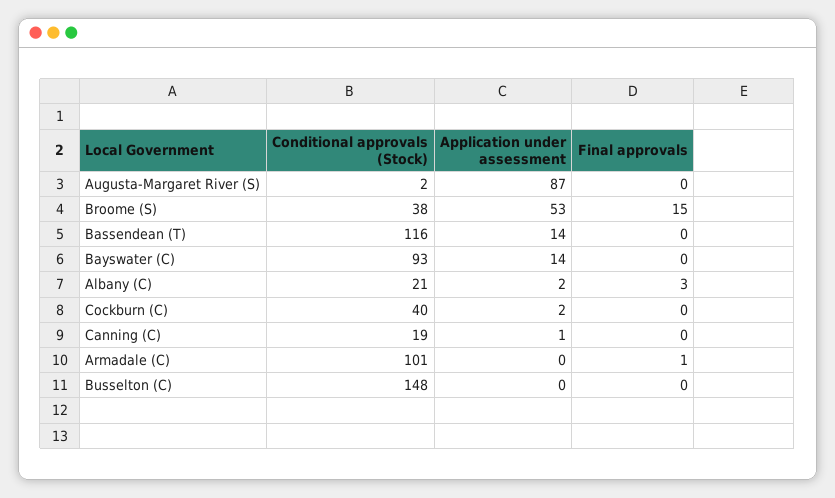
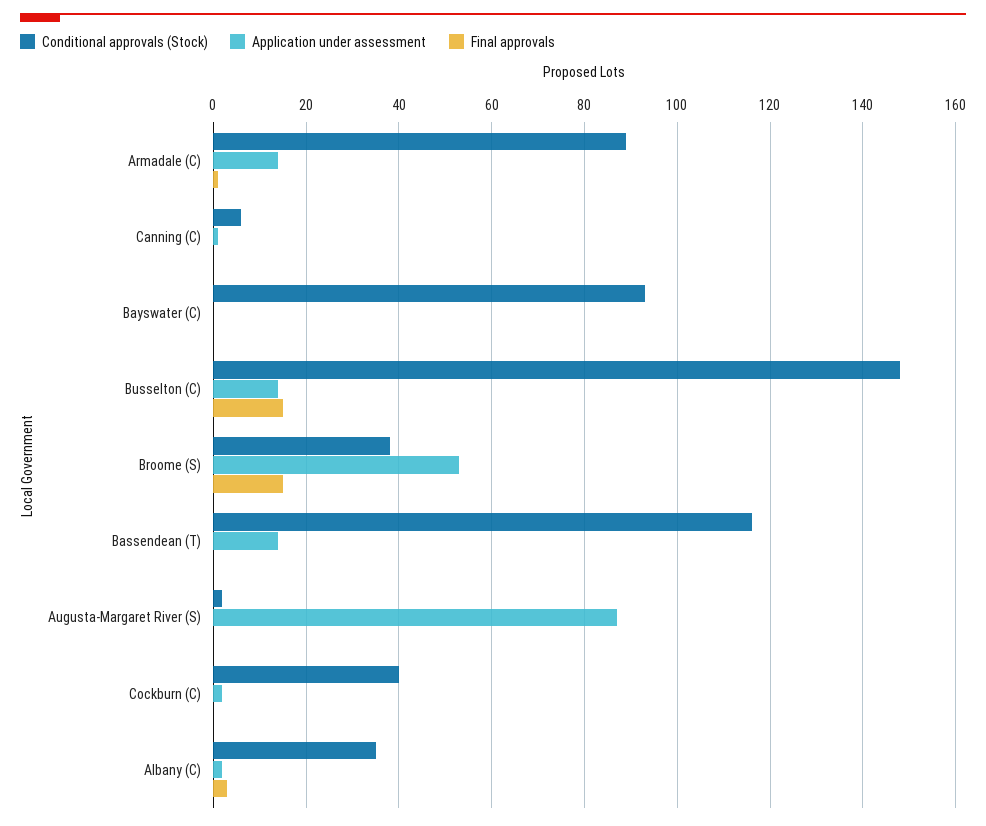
Application under assessment, Bayswater (C): 14 -> 0
Conditional approvals (Stock), Albany (C): 21 -> 35
Conditional approvals (Stock), Canning (C): 19 -> 5
Conditional approvals (Stock), Armadale (C): 101 -> 90
Application under assessment, Armadale (C): 0 -> 15
Application under assessment, Busselton (C): 0 -> 15
Final approvals, Busselton (C): 0 -> 15

